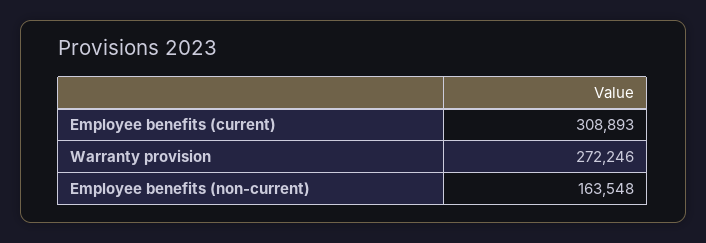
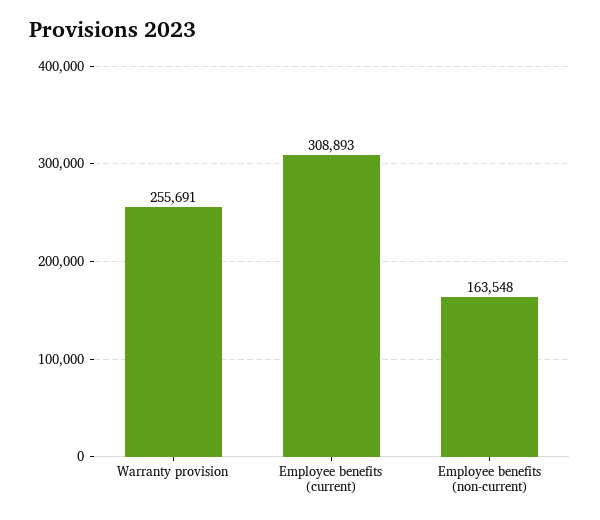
Warranty provision: 272246 -> 255691

